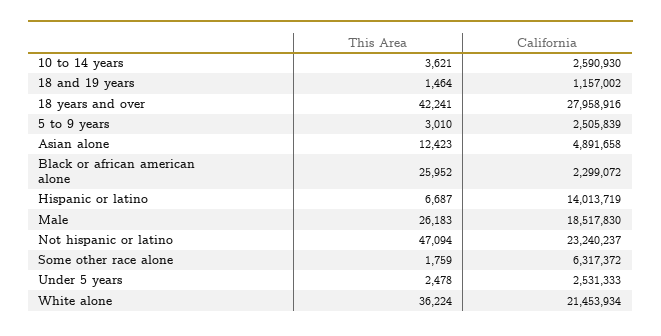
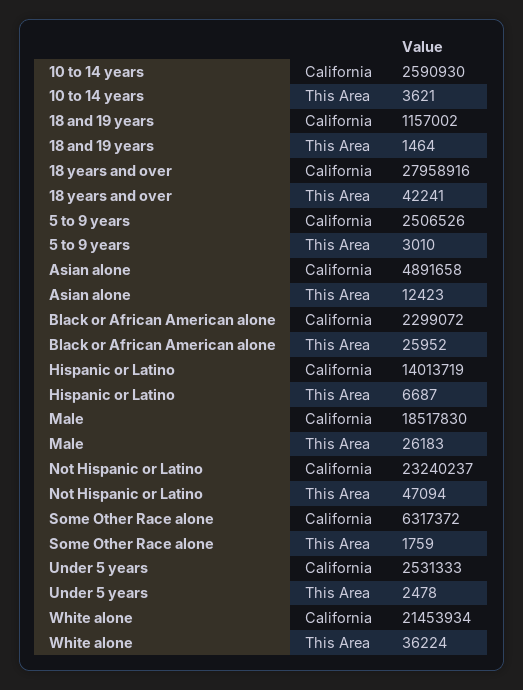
California, 5 to 9 years: 2505839 -> 2506526

